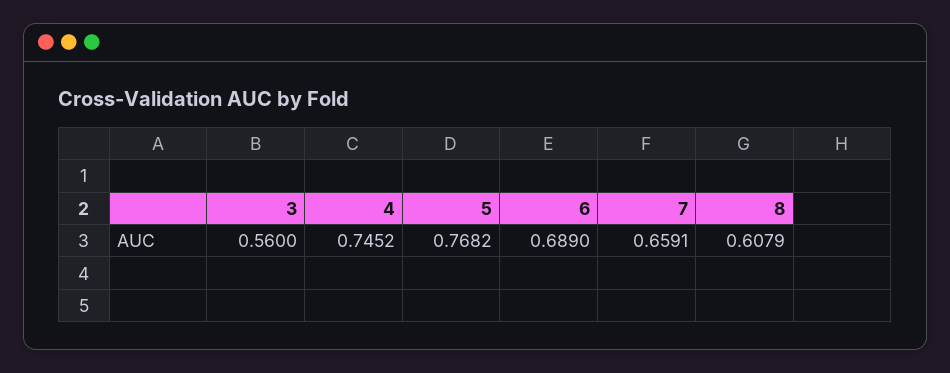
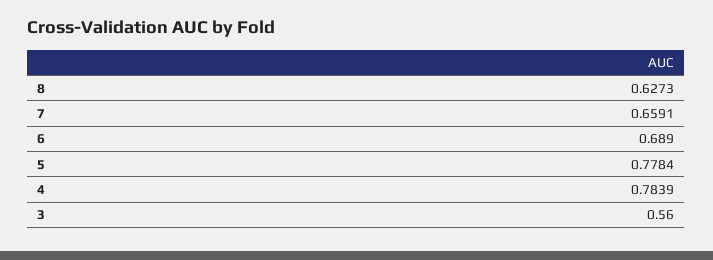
4: 0.7452 -> 0.7839
5: 0.7682 -> 0.7784
8: 0.6079 -> 0.6273

